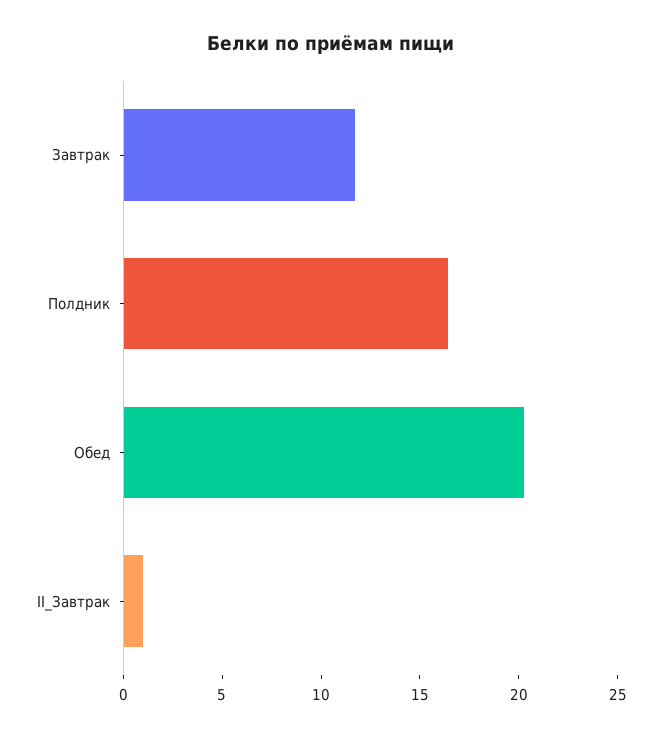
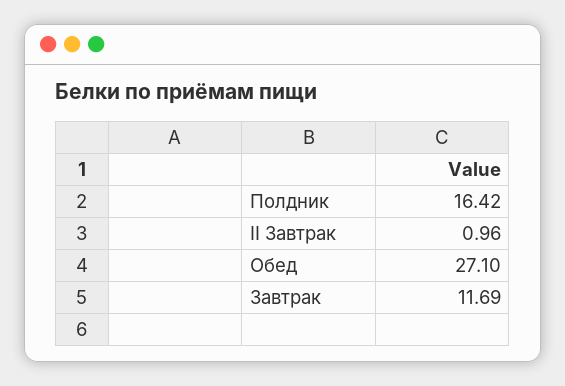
Обед: 20 -> 27.1

